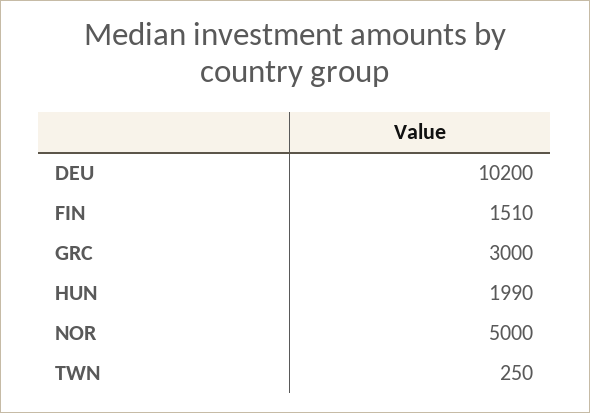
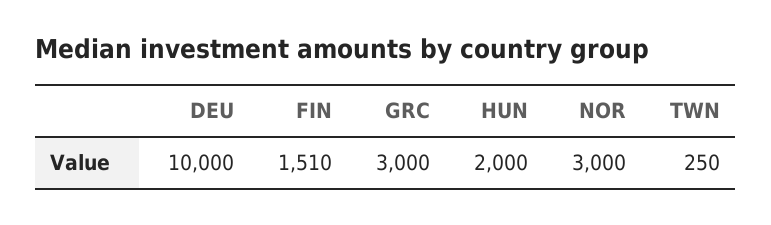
DEU: 10200 -> 10000
HUN: 1990 -> 2000
NOR: 5000 -> 3000

